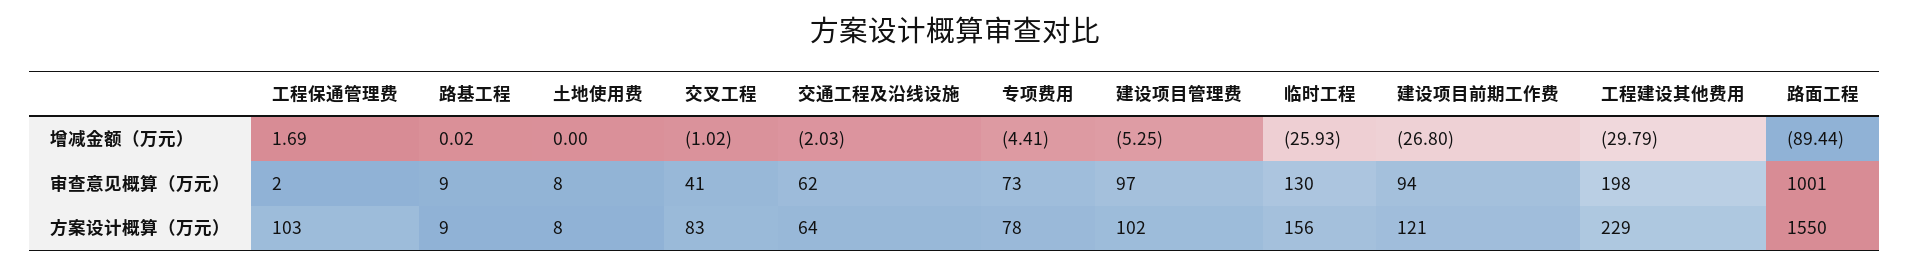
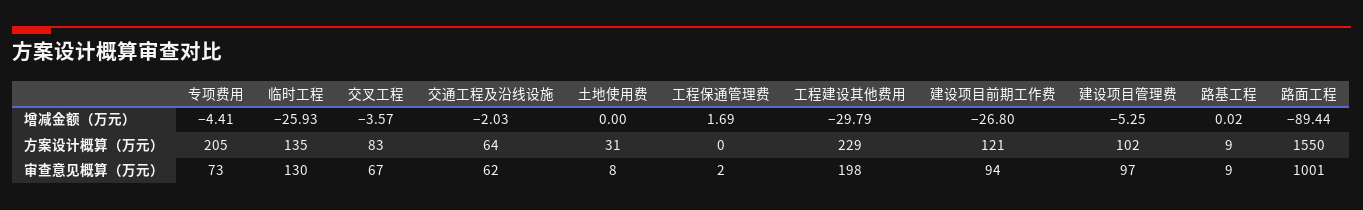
交叉工程, 增减金额（万元）: -1.02 -> -3.57
交叉工程, 审查意见概算（万元）: 41 -> 67
工程保通管理费, 方案设计概算（万元）: 103 -> 0
土地使用费, 方案设计概算（万元）: 8 -> 31
专项费用, 方案设计概算（万元）: 78 -> 205
临时工程, 方案设计概算（万元）: 156 -> 135

